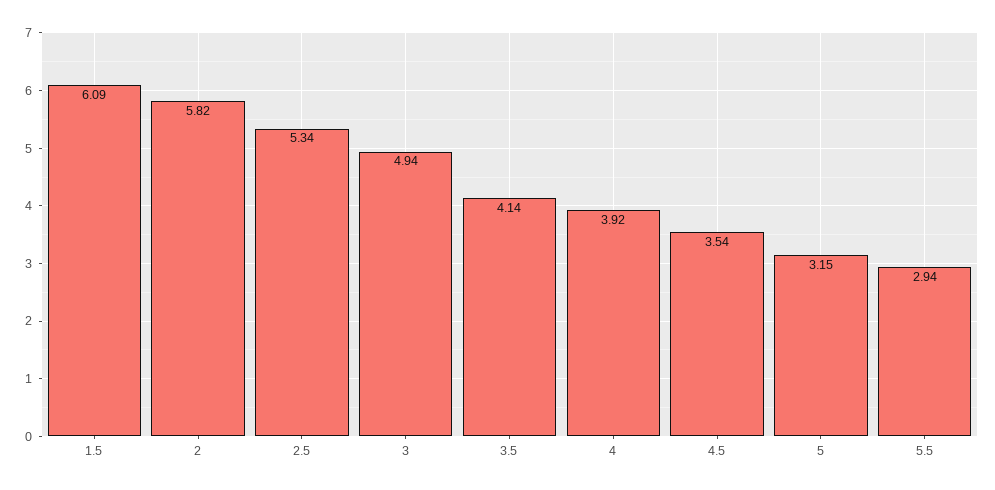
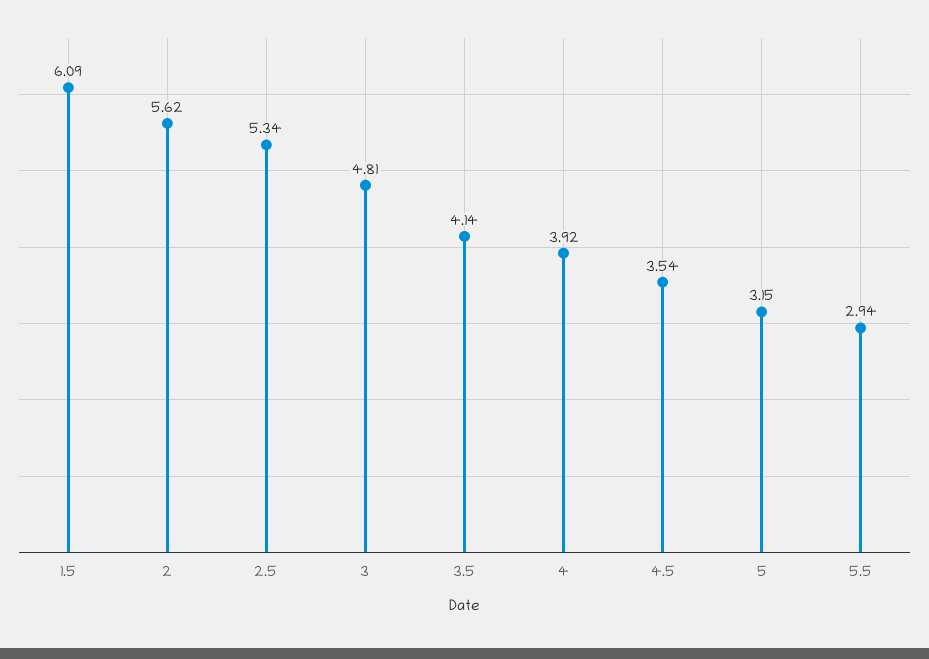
2: 5.82 -> 5.62
3: 4.94 -> 4.81

